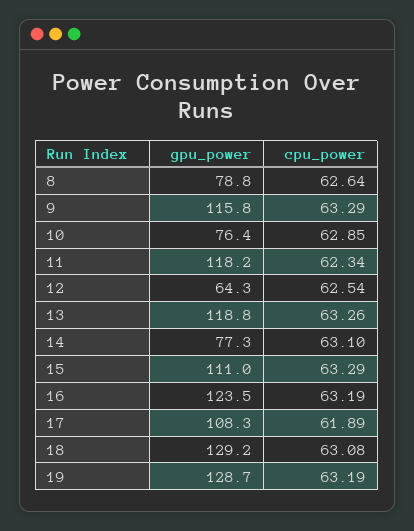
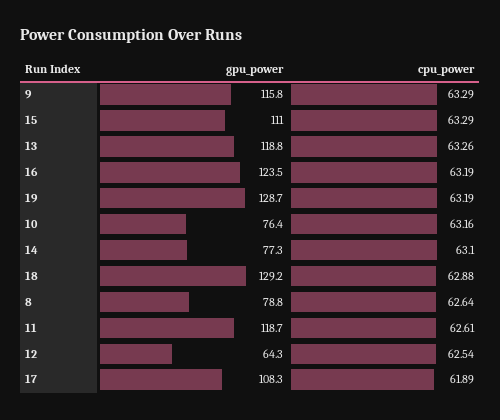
cpu_power, 10: 62.85 -> 63.16
gpu_power, 11: 118.2 -> 118.7
cpu_power, 11: 62.34 -> 62.61
cpu_power, 18: 63.08 -> 62.88

